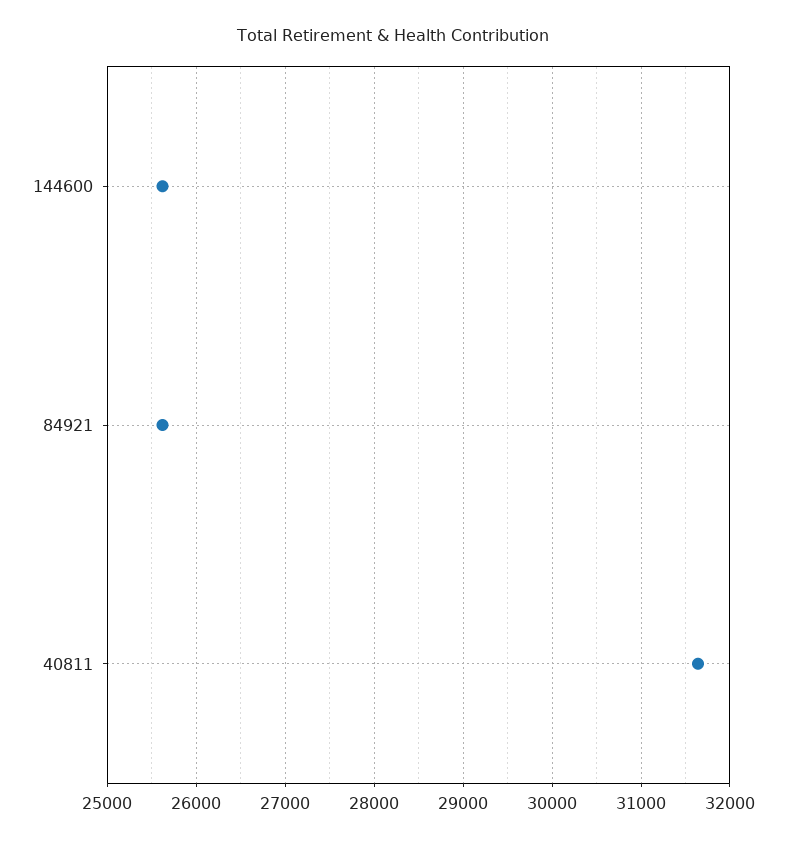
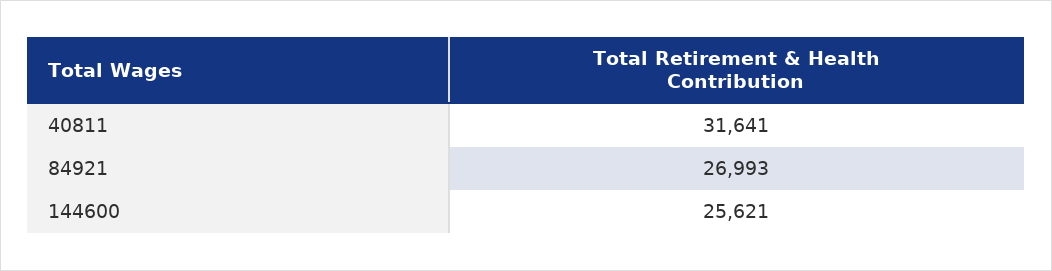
84921: 25600 -> 26993

